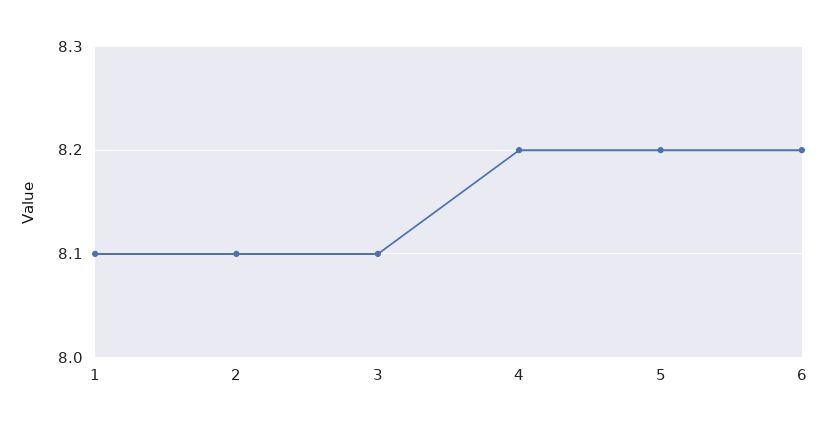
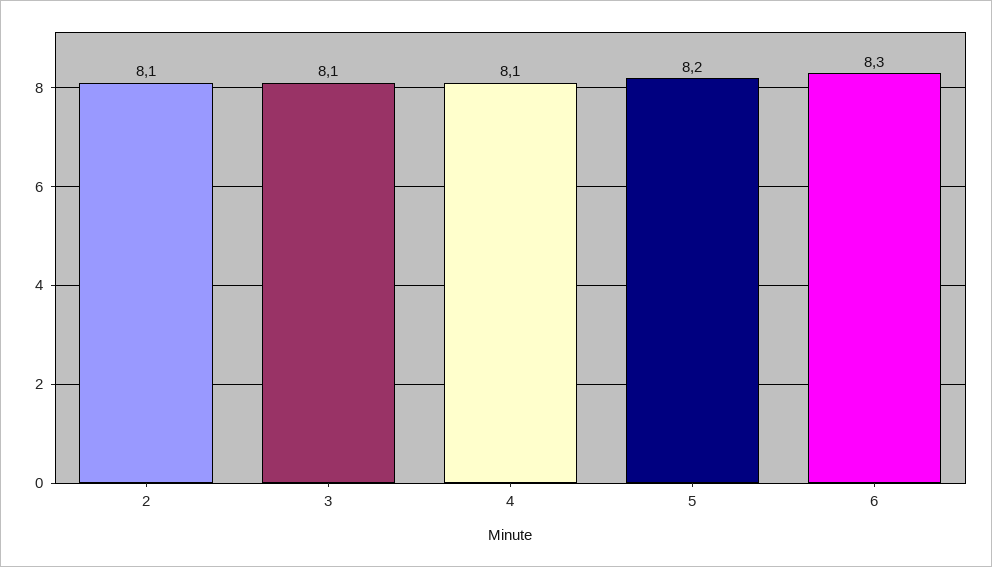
1: 8.1 -> none
4: 8.2 -> 8.1
6: 8.2 -> 8.3

